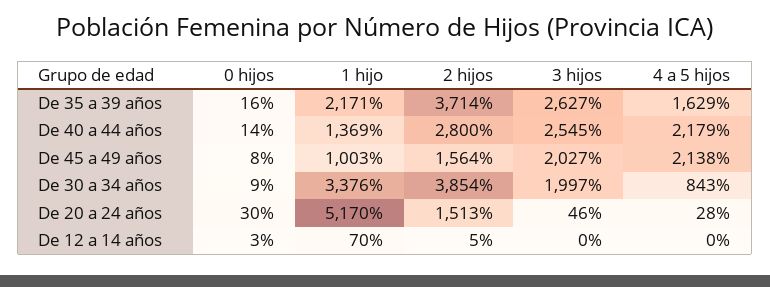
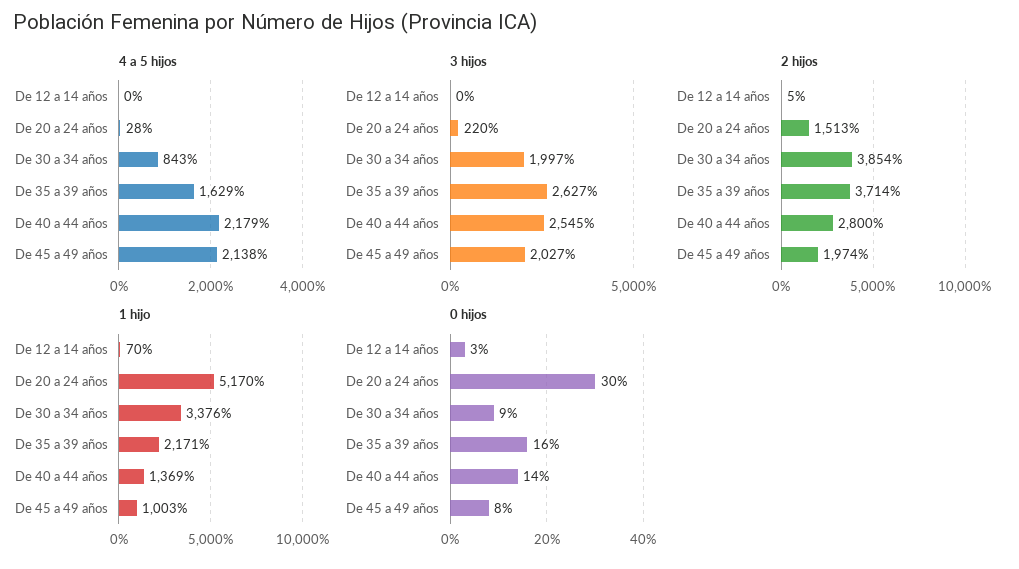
2 hijos, De 45 a 49 años: 1564 -> 1974
3 hijos, De 20 a 24 años: 46 -> 220

